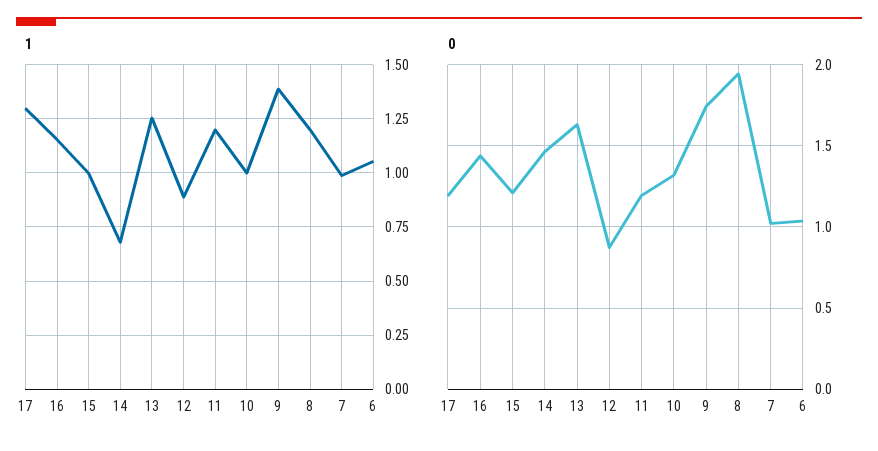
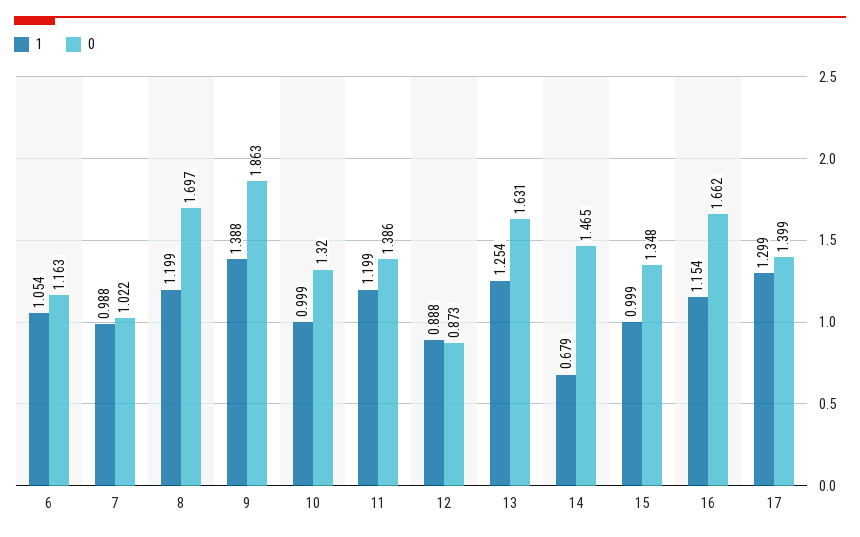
0, 17: 1.2 -> 1.399
0, 16: 1.45 -> 1.662
0, 15: 1.2 -> 1.348
0, 11: 1.2 -> 1.386
0, 9: 1.75 -> 1.863
0, 8: 1.95 -> 1.697
0, 6: 1.05 -> 1.163

